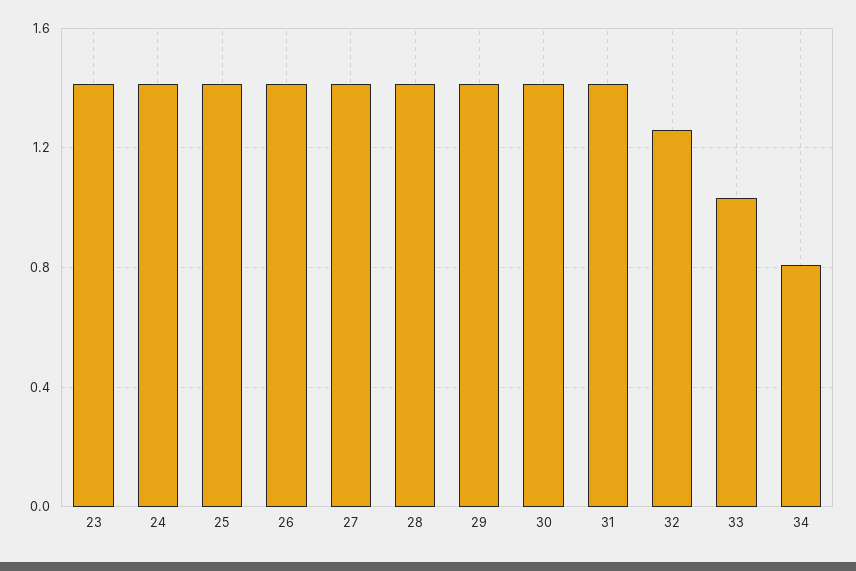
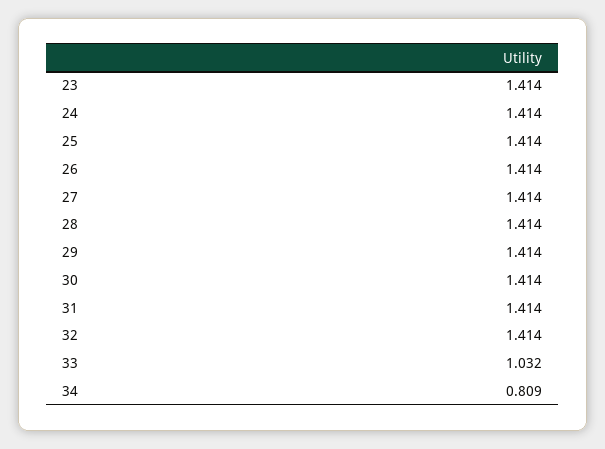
32: 1.25 -> 1.414

